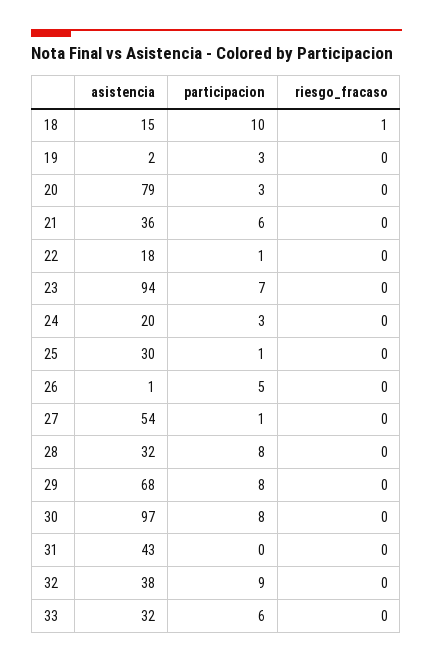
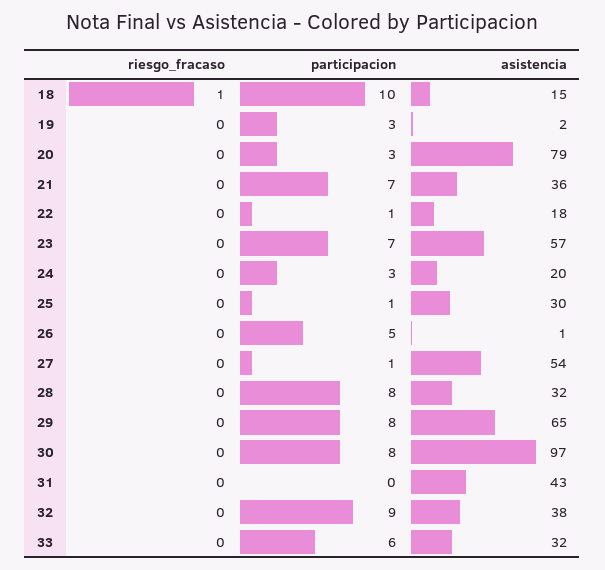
participacion, 21: 6 -> 7
asistencia, 23: 94 -> 57
asistencia, 29: 68 -> 65

